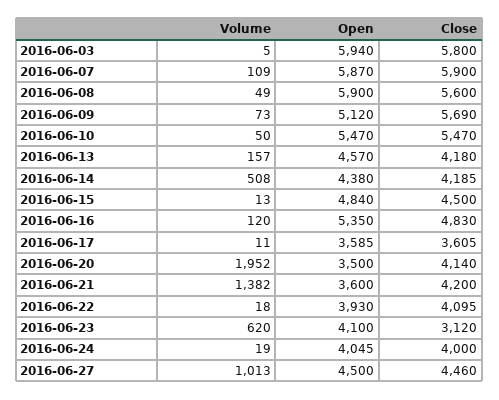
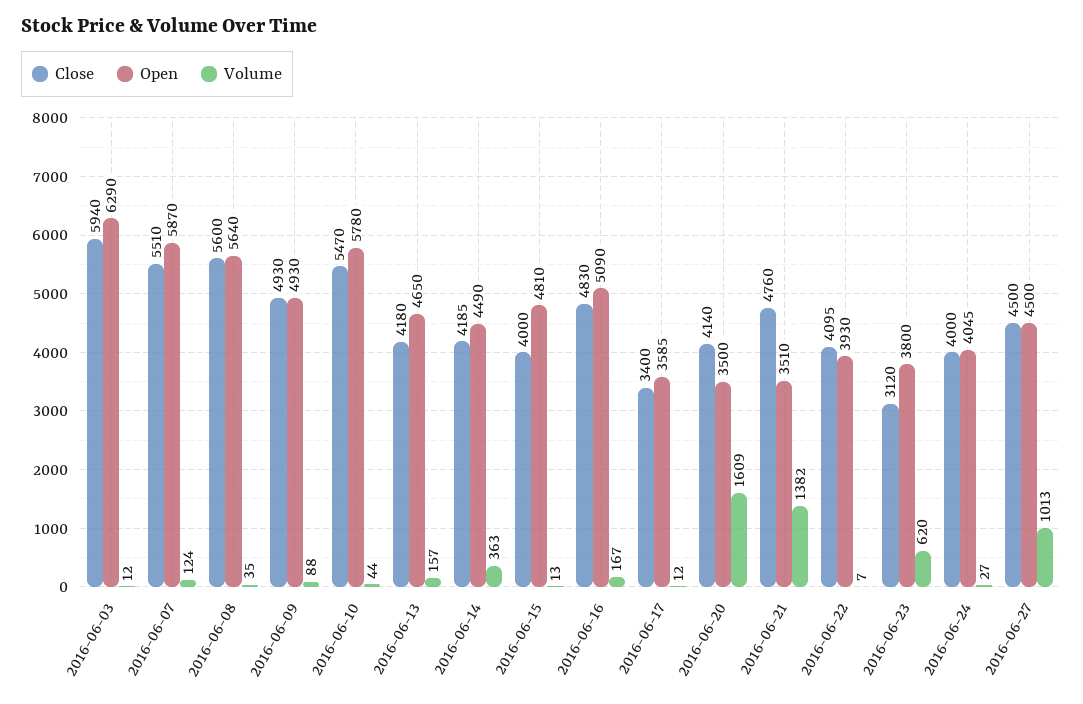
Volume, 2016-06-03: 5 -> 12
Open, 2016-06-03: 5940 -> 6290
Close, 2016-06-03: 5800 -> 5940
Volume, 2016-06-07: 109 -> 124
Close, 2016-06-07: 5900 -> 5510
Volume, 2016-06-08: 49 -> 35
Open, 2016-06-08: 5900 -> 5640
Volume, 2016-06-09: 73 -> 88
Open, 2016-06-09: 5120 -> 4930
Close, 2016-06-09: 5690 -> 4930
Volume, 2016-06-10: 50 -> 44
Open, 2016-06-10: 5470 -> 5780
Open, 2016-06-13: 4570 -> 4650
Volume, 2016-06-14: 508 -> 363
Open, 2016-06-14: 4380 -> 4490
Open, 2016-06-15: 4840 -> 4810
Close, 2016-06-15: 4500 -> 4000
Volume, 2016-06-16: 120 -> 167
Open, 2016-06-16: 5350 -> 5090
Volume, 2016-06-17: 11 -> 12
Close, 2016-06-17: 3605 -> 3400
Volume, 2016-06-20: 1952 -> 1609
Open, 2016-06-21: 3600 -> 3510
Close, 2016-06-21: 4200 -> 4760
Volume, 2016-06-22: 18 -> 7
Open, 2016-06-23: 4100 -> 3800
Volume, 2016-06-24: 19 -> 27
Close, 2016-06-27: 4460 -> 4500

